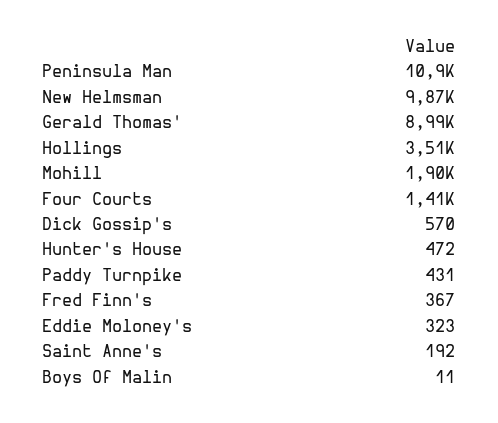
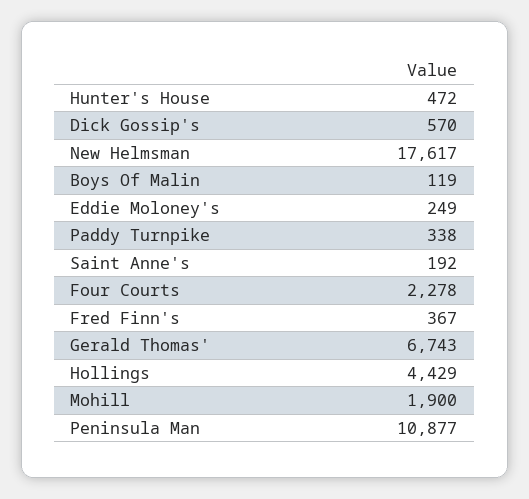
New Helmsman: 9870 -> 17617
Gerald Thomas': 8990 -> 6743
Hollings: 3510 -> 4429
Four Courts: 1410 -> 2278
Paddy Turnpike: 431 -> 338
Eddie Moloney's: 323 -> 249
Boys Of Malin: 11 -> 119

